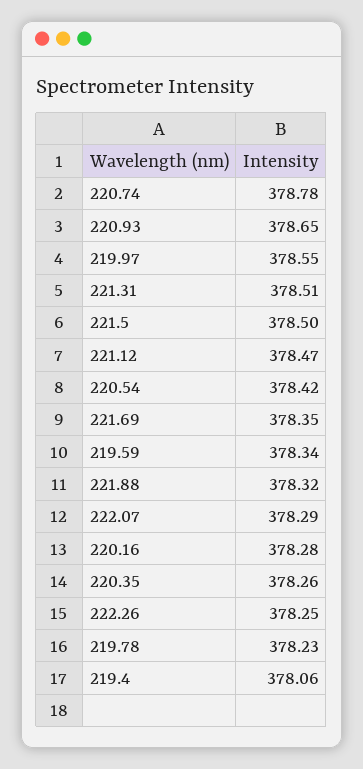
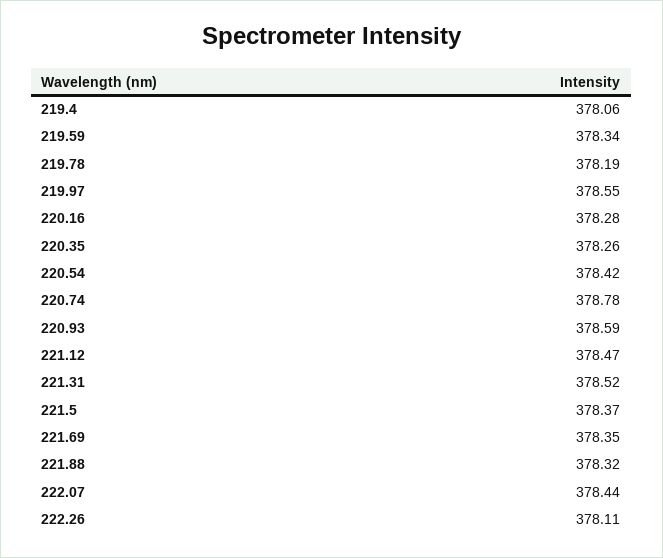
220.93: 378.65 -> 378.59
221.31: 378.51 -> 378.52
221.5: 378.5 -> 378.37
222.07: 378.29 -> 378.44
222.26: 378.25 -> 378.11
219.78: 378.23 -> 378.19

